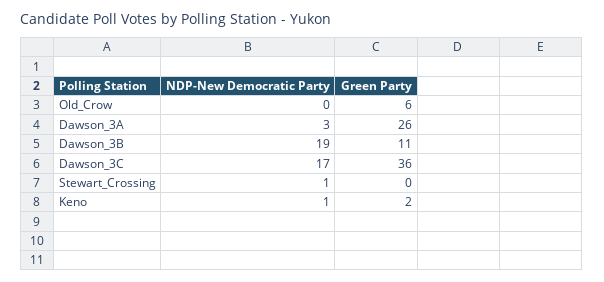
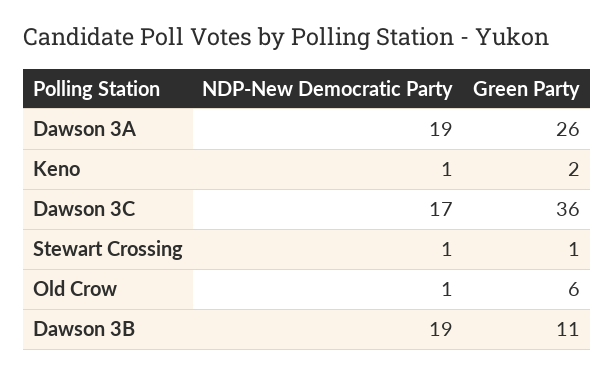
NDP-New Democratic Party, Old_Crow: 0 -> 1
NDP-New Democratic Party, Dawson_3A: 3 -> 19
Green Party, Stewart_Crossing: 0 -> 1

